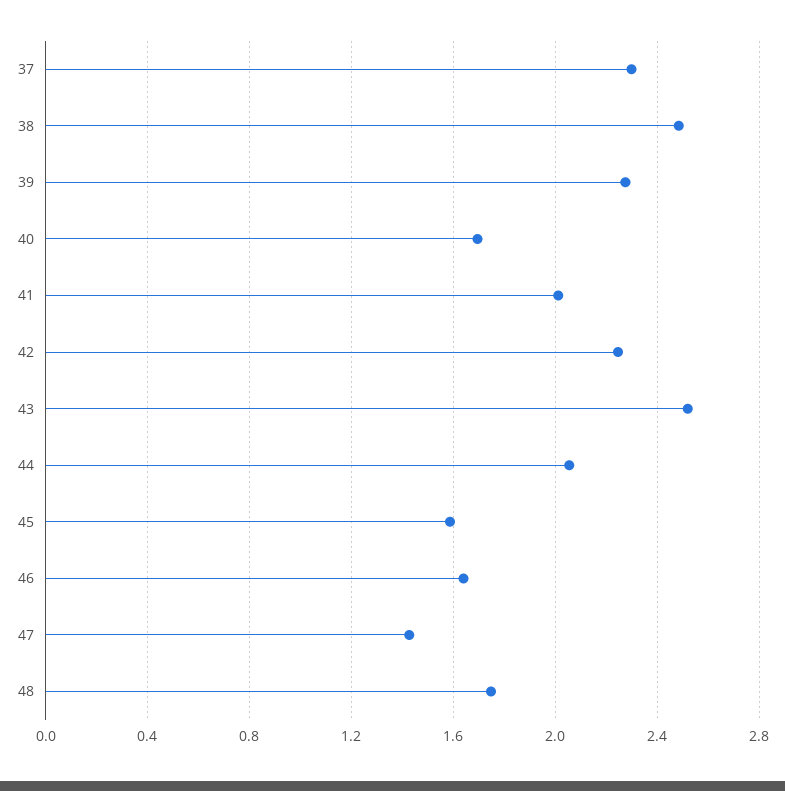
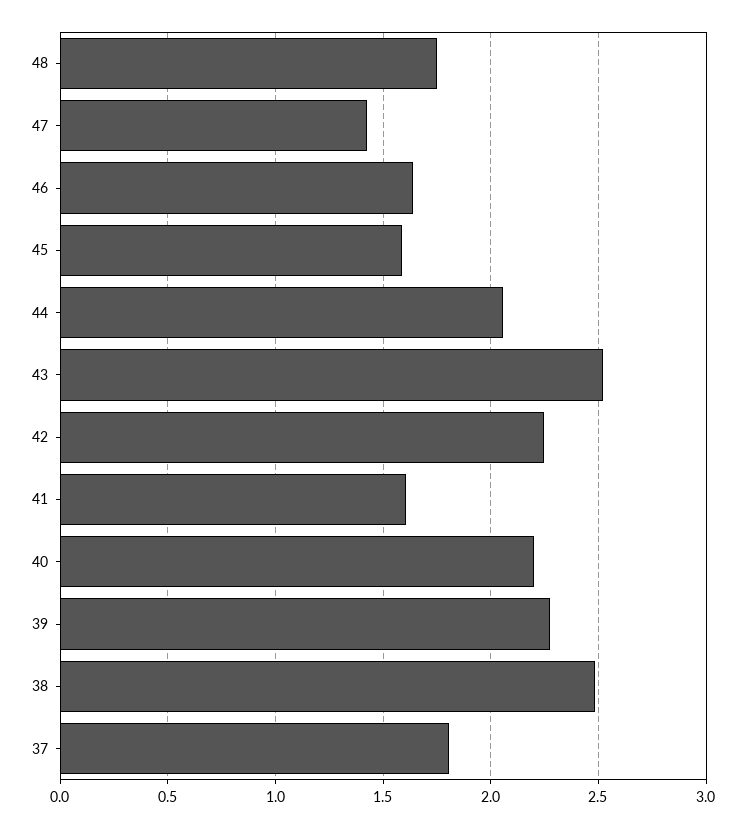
37: 2.3 -> 1.8
40: 1.7 -> 2.2
41: 2 -> 1.6

